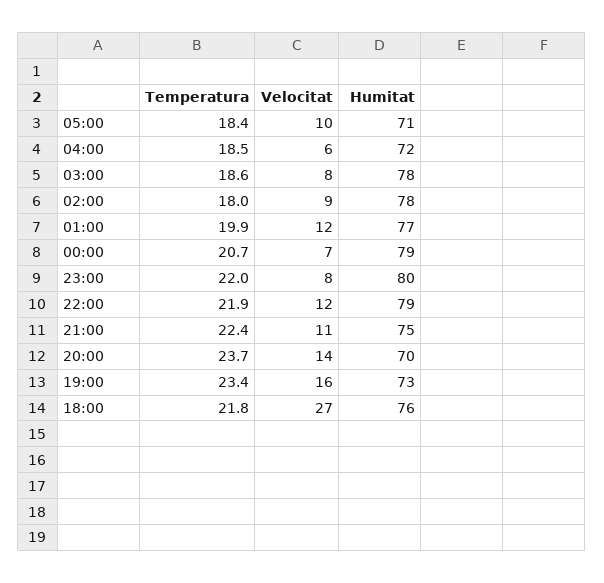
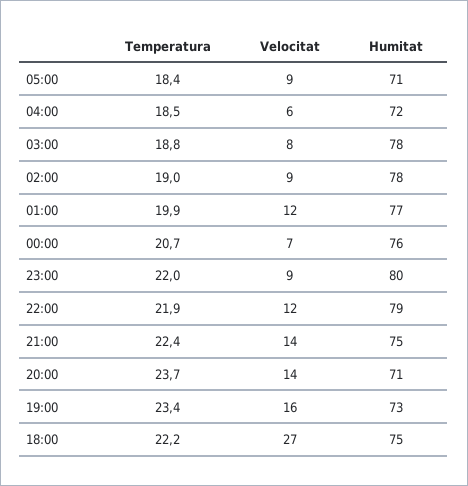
Velocitat, 05:00: 10 -> 9
Temperatura, 03:00: 18.6 -> 18.8
Temperatura, 02:00: 18 -> 19
Humitat, 00:00: 79 -> 76
Velocitat, 23:00: 8 -> 9
Velocitat, 21:00: 11 -> 14
Humitat, 20:00: 70 -> 71
Temperatura, 18:00: 21.8 -> 22.2
Humitat, 18:00: 76 -> 75

